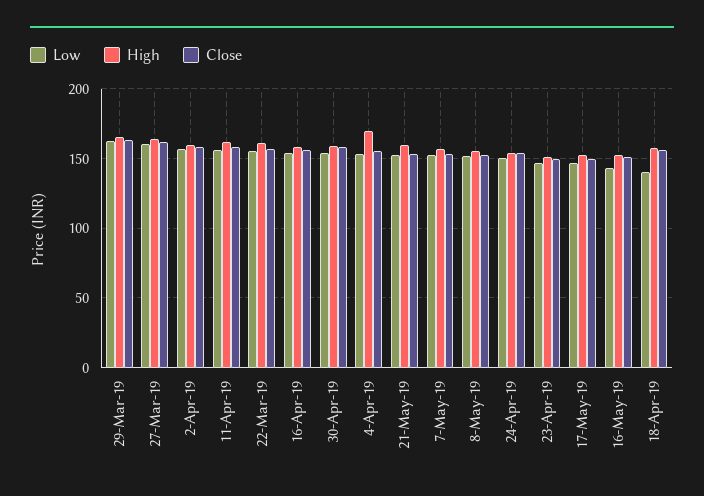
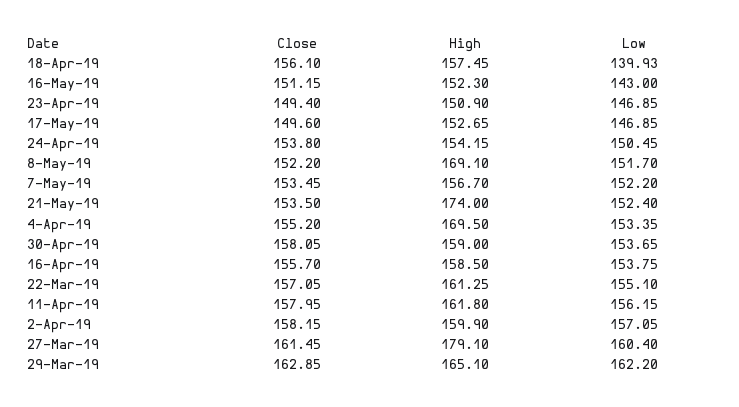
High, 27-Mar-19: 165 -> 179.1
High, 21-May-19: 160 -> 174
High, 8-May-19: 155 -> 169.1

